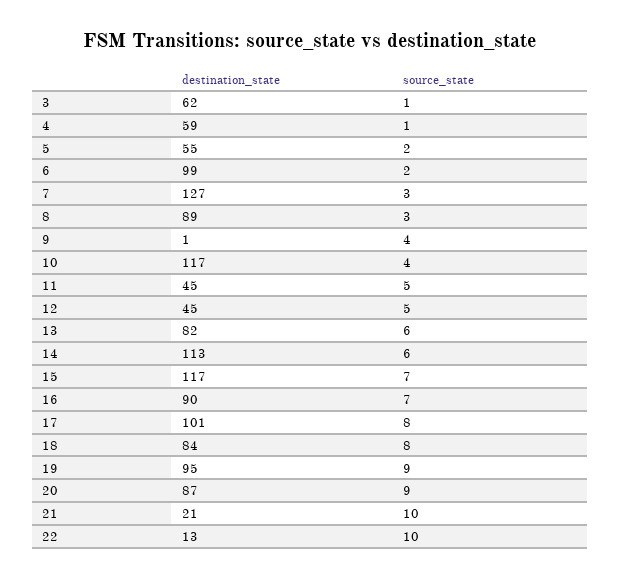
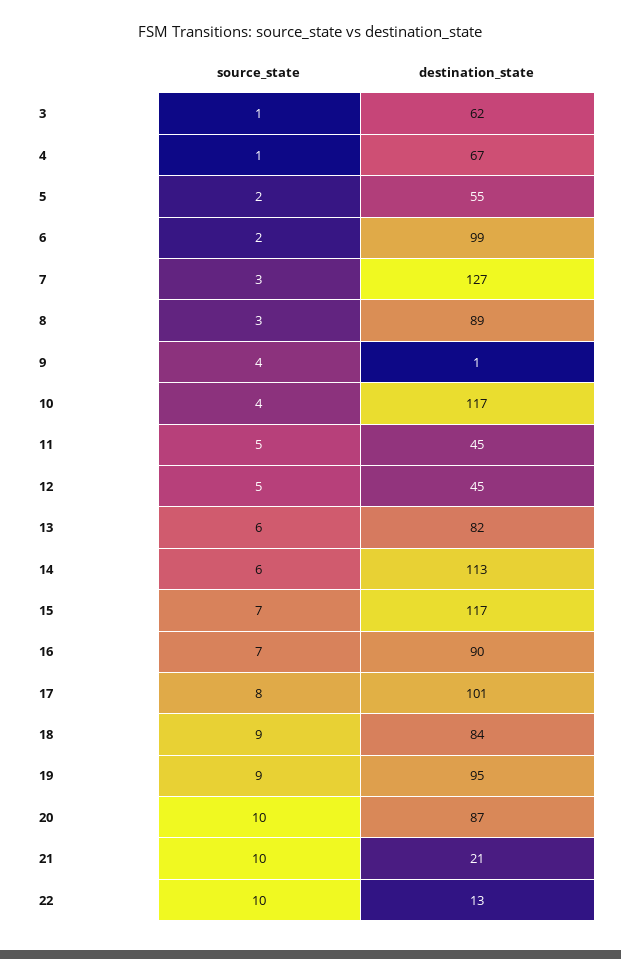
destination_state, 4: 59 -> 67
source_state, 18: 8 -> 9
source_state, 20: 9 -> 10

